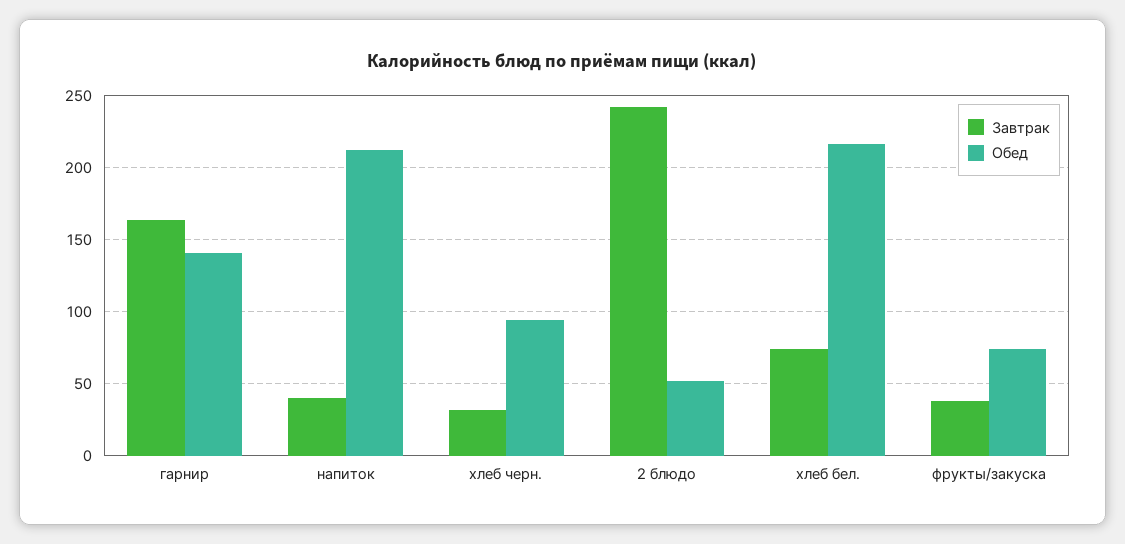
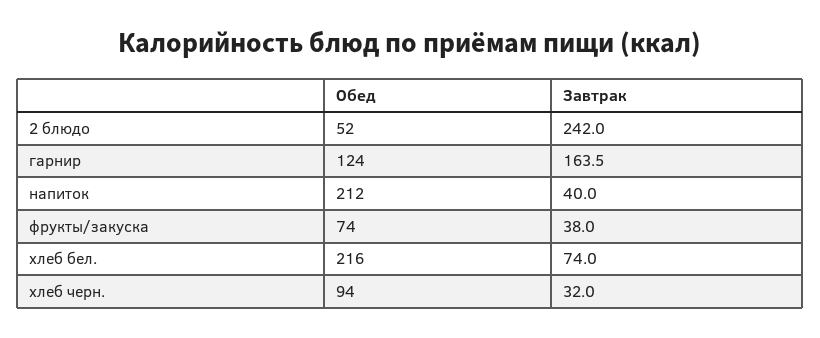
Обед, гарнир: 140 -> 124

